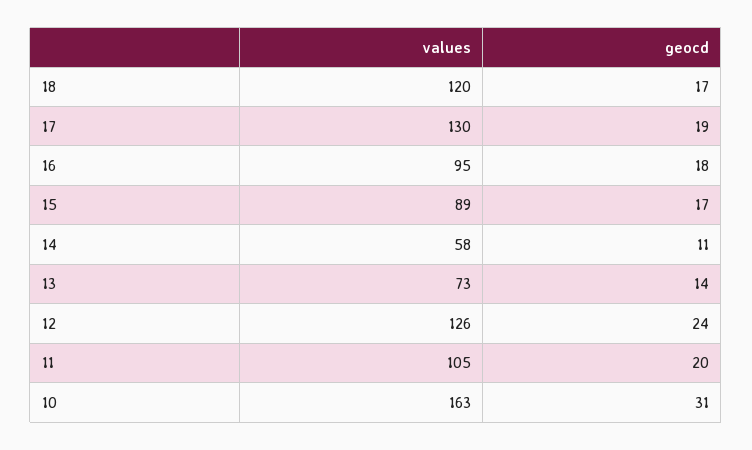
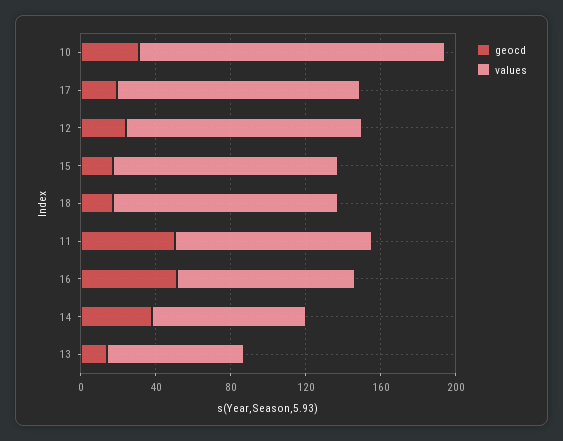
geocd, 16: 18 -> 50
values, 15: 89 -> 120
values, 14: 58 -> 80
geocd, 14: 11 -> 40
geocd, 11: 20 -> 50

